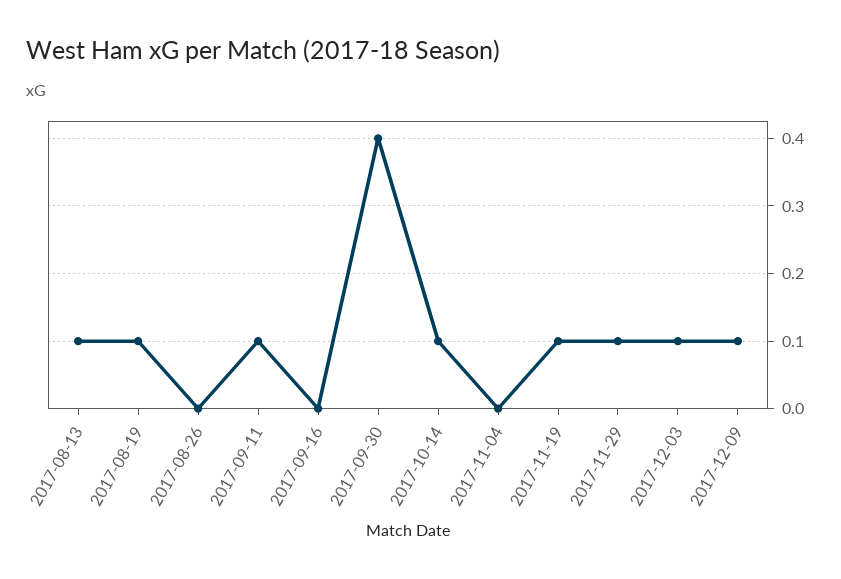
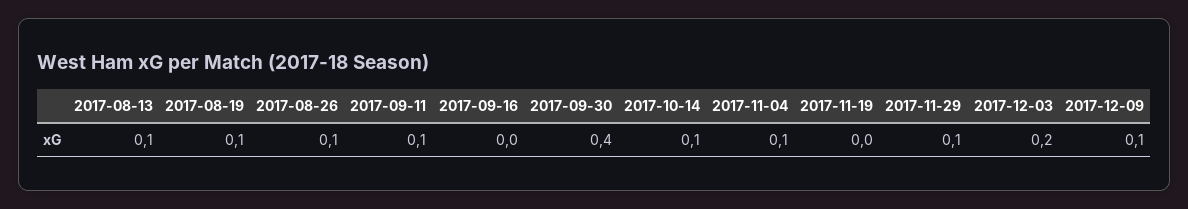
2017-08-26: 0 -> 0.1
2017-11-04: 0 -> 0.1
2017-11-19: 0.1 -> 0
2017-12-03: 0.1 -> 0.2

